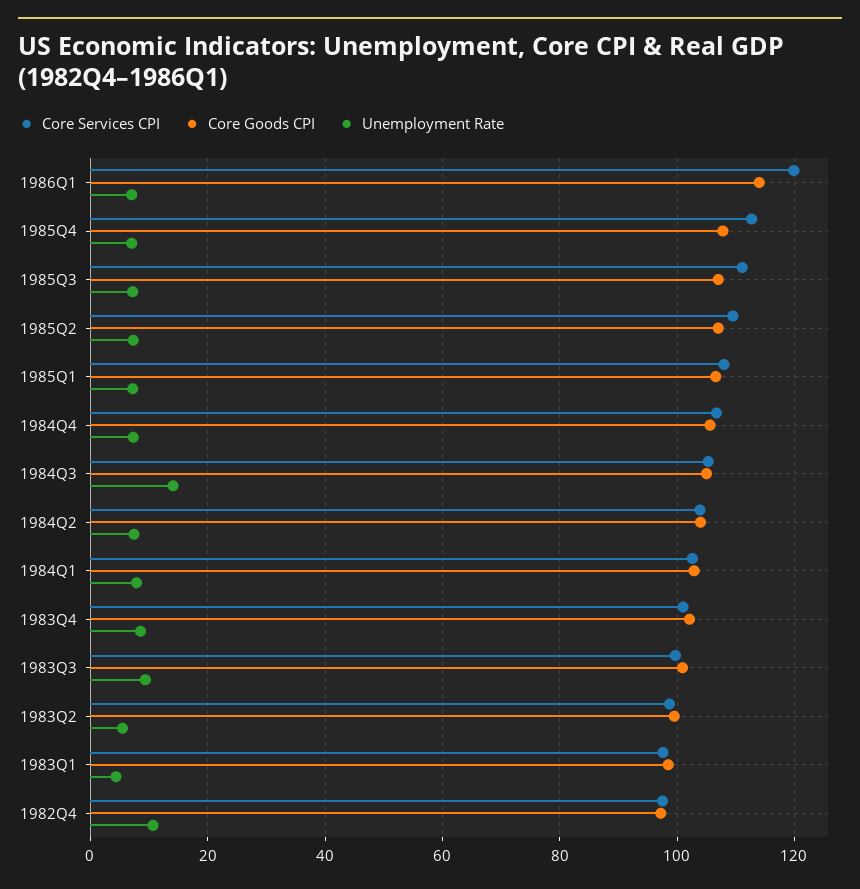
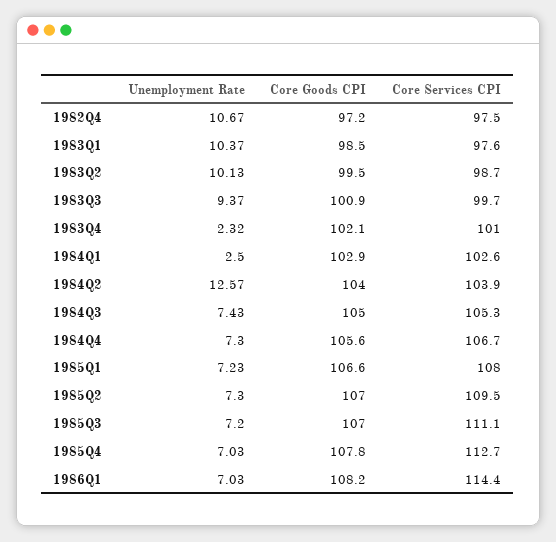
Core Services CPI, 1986Q1: 120 -> 114.4
Core Goods CPI, 1986Q1: 114 -> 108.2
Unemployment Rate, 1984Q3: 14 -> 7.43
Unemployment Rate, 1984Q2: 8 -> 12.57
Unemployment Rate, 1984Q1: 8 -> 2.5
Unemployment Rate, 1983Q4: 8 -> 2.32
Unemployment Rate, 1983Q2: 6 -> 10.13
Unemployment Rate, 1983Q1: 4 -> 10.37

